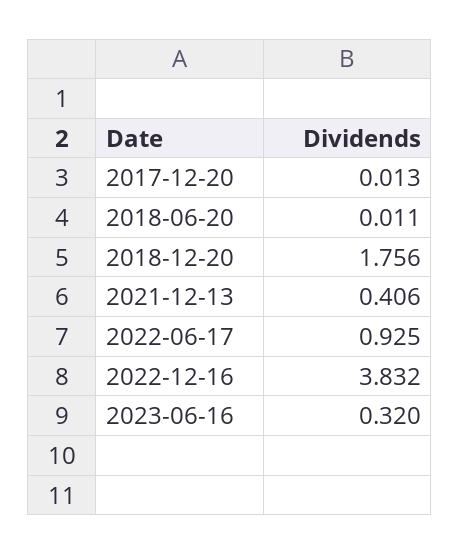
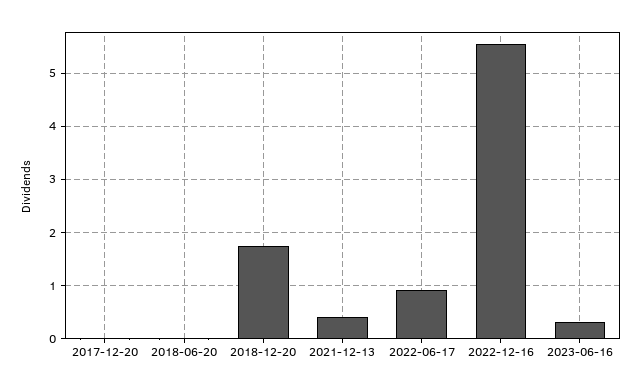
2022-12-16: 3.832 -> 5.6

